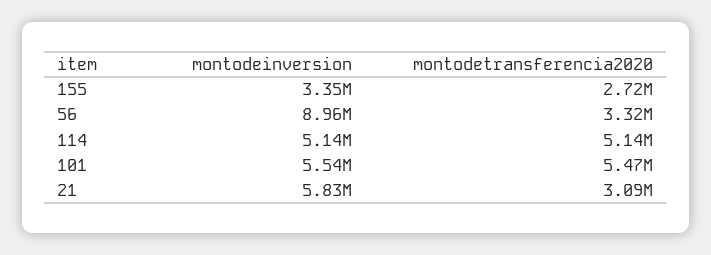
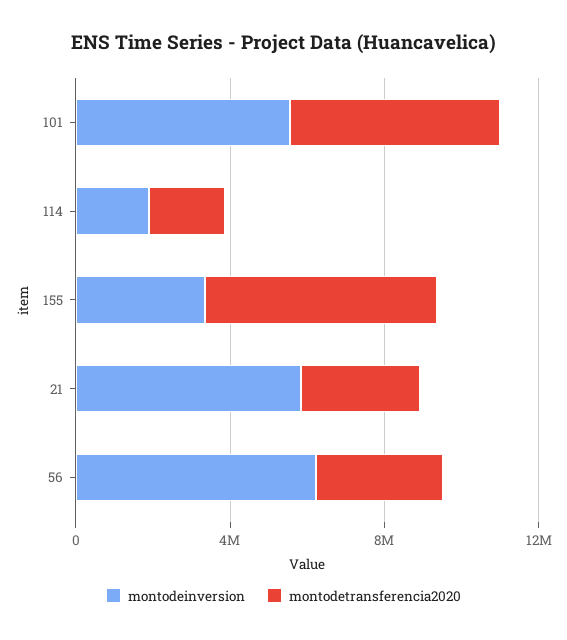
montodetransferencia2020, 155: 2720000 -> 6000000
montodeinversion, 56: 8960000 -> 6000000
montodeinversion, 114: 5140000 -> 2000000
montodetransferencia2020, 114: 5140000 -> 2000000

